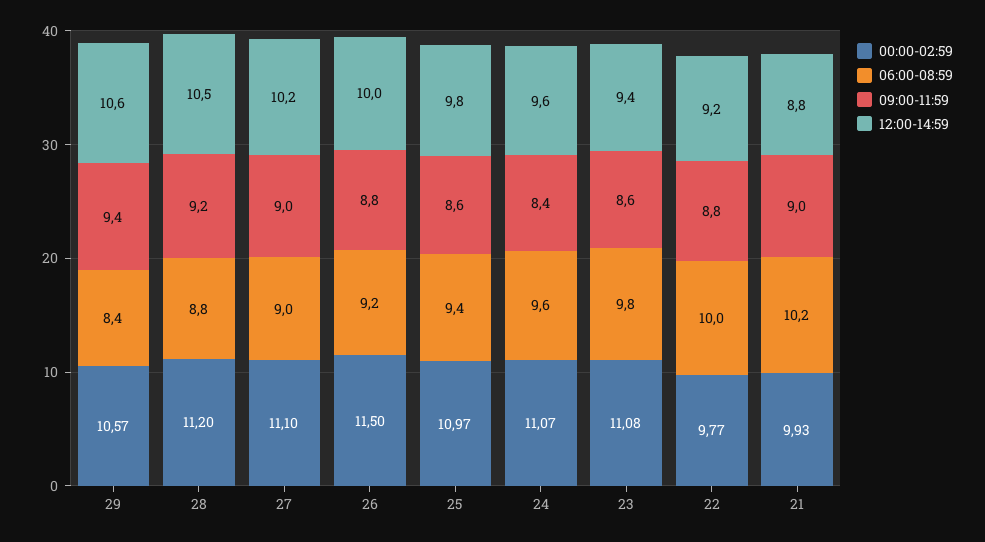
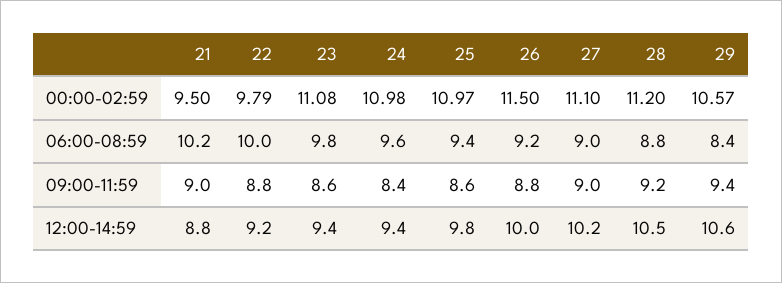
00:00-02:59, 24: 11.07 -> 10.98
12:00-14:59, 24: 9.6 -> 9.4
00:00-02:59, 22: 9.77 -> 9.79
00:00-02:59, 21: 9.93 -> 9.5

